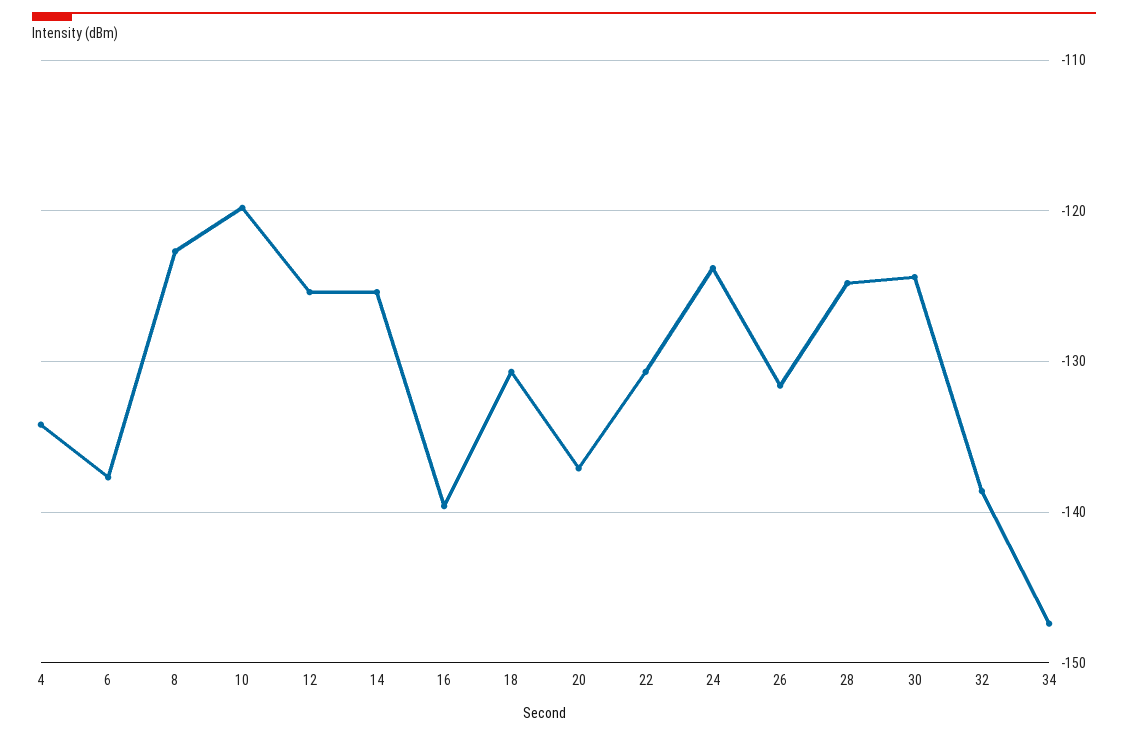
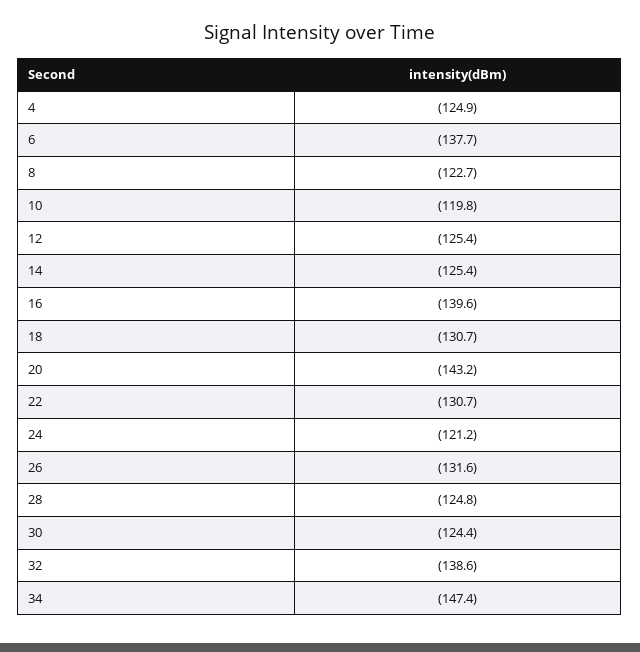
4: -134 -> -124.9
20: -137 -> -143.2
24: -124 -> -121.2

